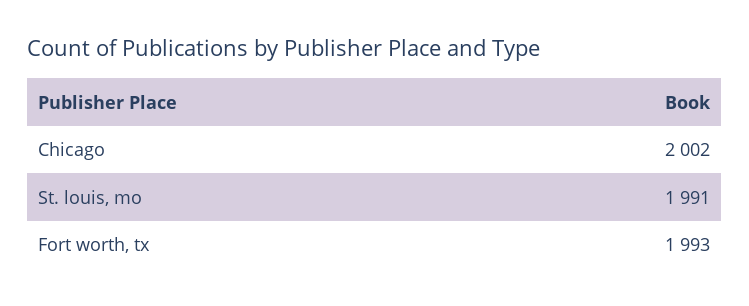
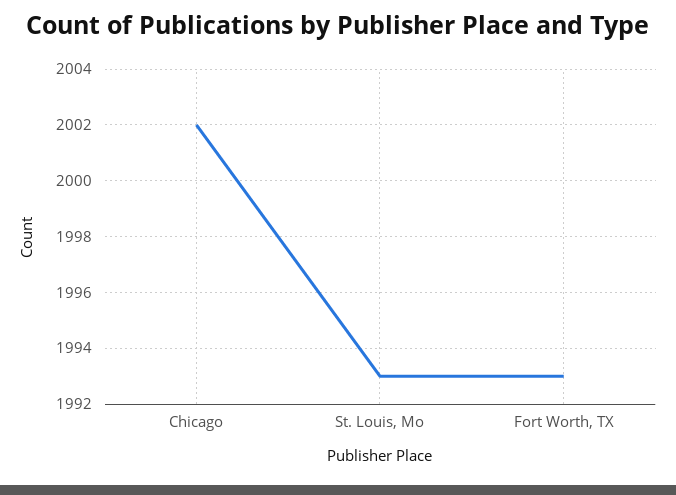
St. louis, mo: 1991 -> 1993

